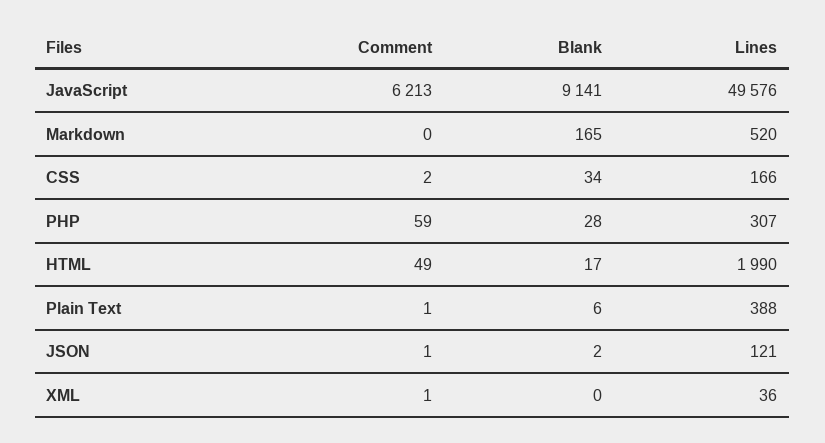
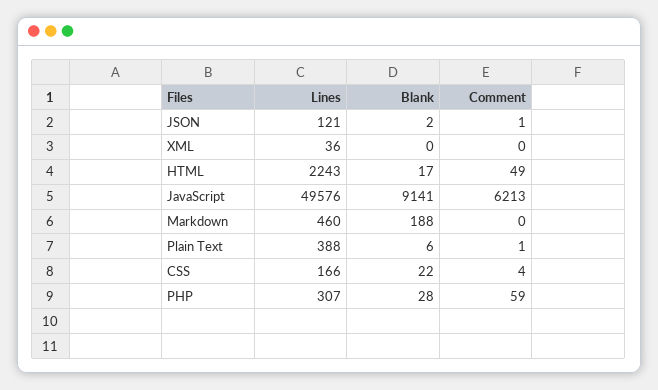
Blank, Markdown: 165 -> 188
Lines, Markdown: 520 -> 460
Comment, CSS: 2 -> 4
Blank, CSS: 34 -> 22
Lines, HTML: 1990 -> 2243
Comment, XML: 1 -> 0

